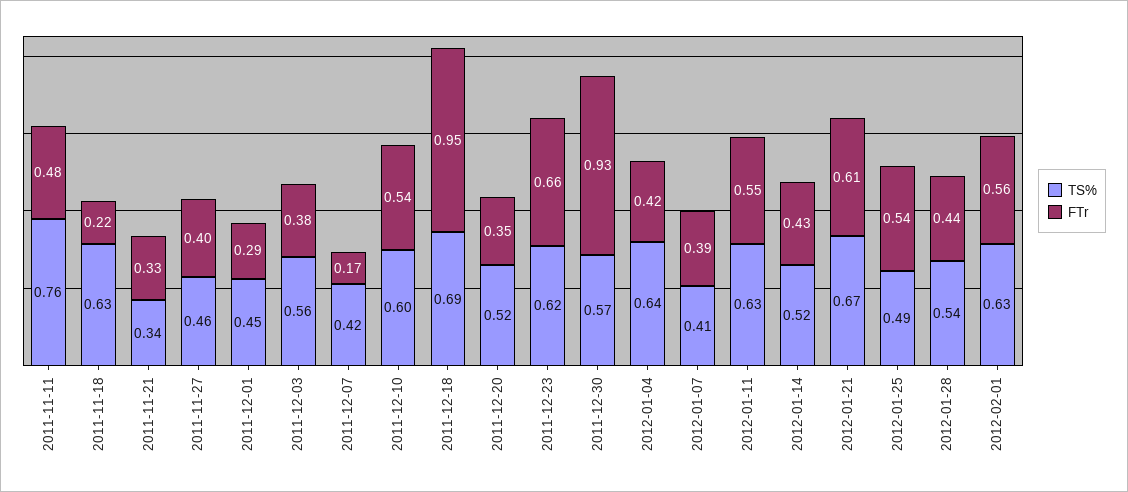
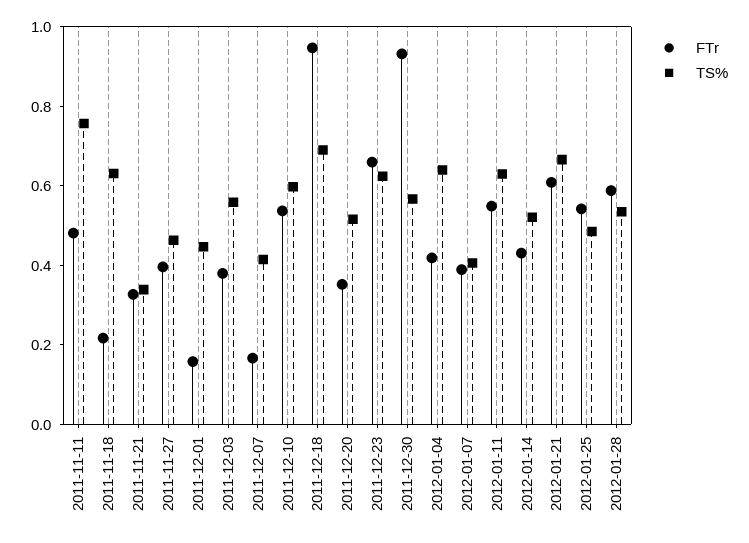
FTr, 2011-12-01: 0.29 -> 0.15
FTr, 2012-01-28: 0.44 -> 0.6
TS%, 2012-02-01: 0.63 -> none
FTr, 2012-02-01: 0.56 -> none

